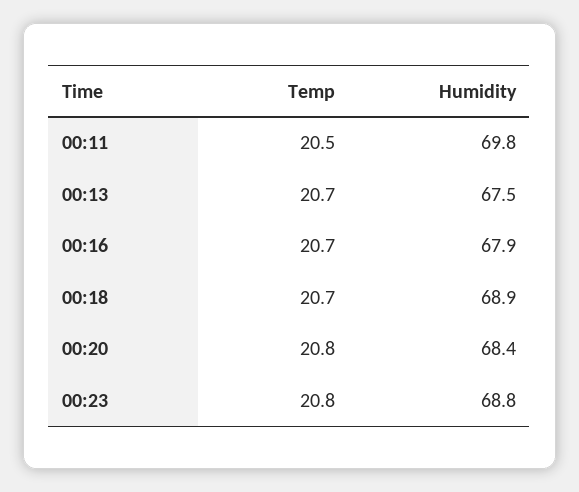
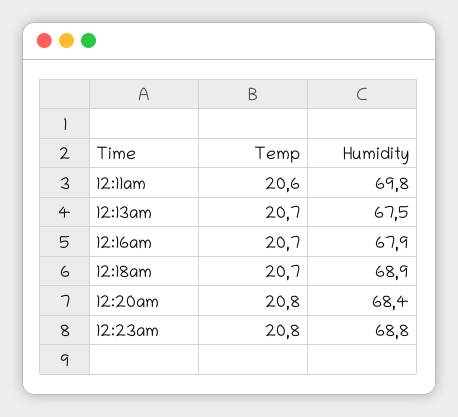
Temp, 00:11: 20.5 -> 20.6

